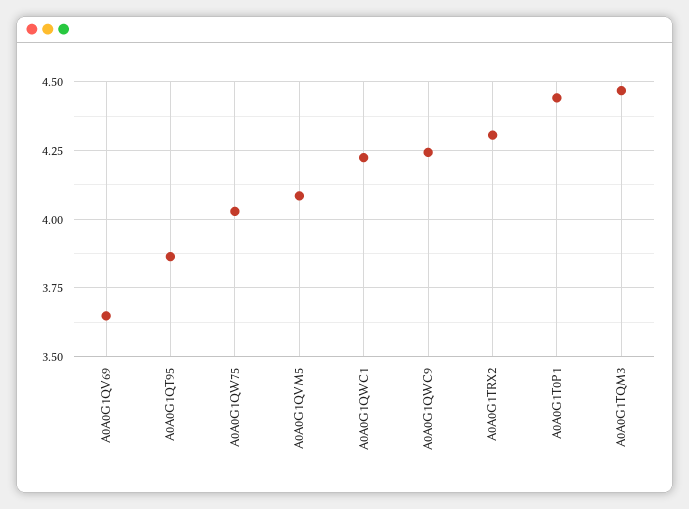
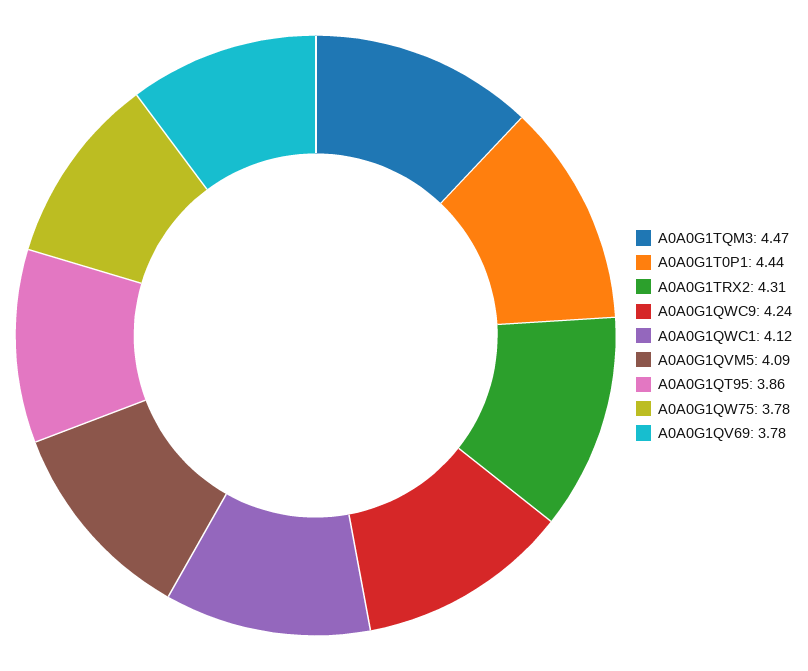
A0A0G1QV69: 3.65 -> 3.78
A0A0G1QW75: 4.025 -> 3.78
A0A0G1QWC1: 4.225 -> 4.12

